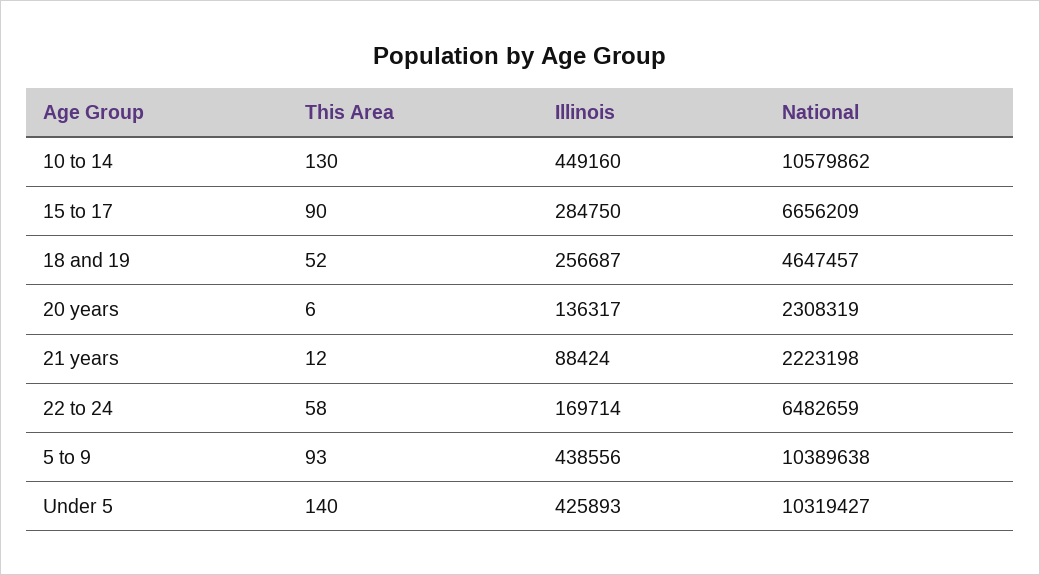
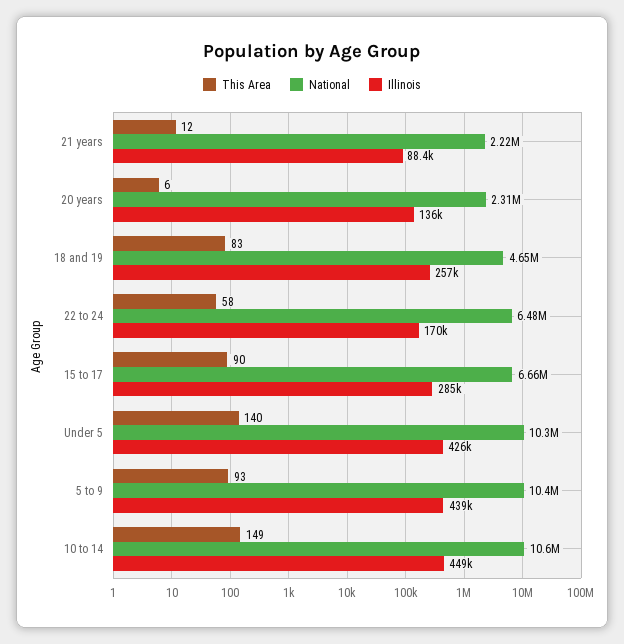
This Area, 10 to 14: 130 -> 149
This Area, 18 and 19: 52 -> 83

